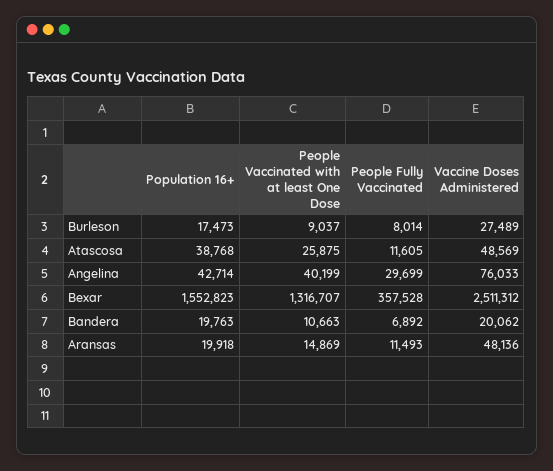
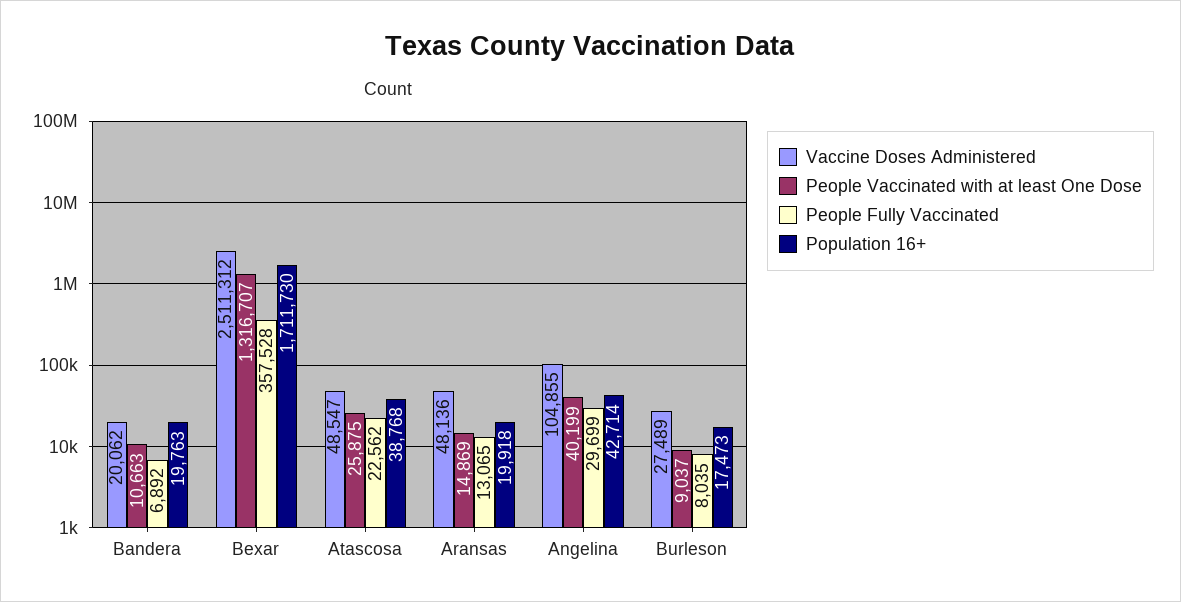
People Fully Vaccinated, Burleson: 8014 -> 8035
People Fully Vaccinated, Atascosa: 11605 -> 22562
Vaccine Doses Administered, Atascosa: 48569 -> 48547
Vaccine Doses Administered, Angelina: 76033 -> 104855
Population 16+, Bexar: 1552823 -> 1711730
People Fully Vaccinated, Aransas: 11493 -> 13065

